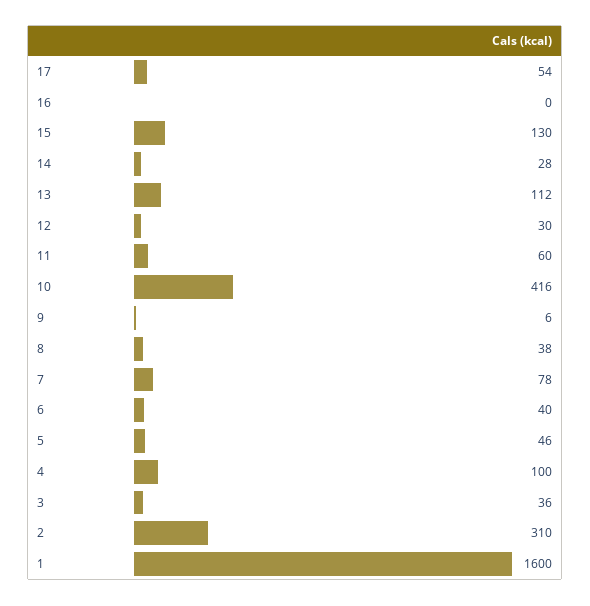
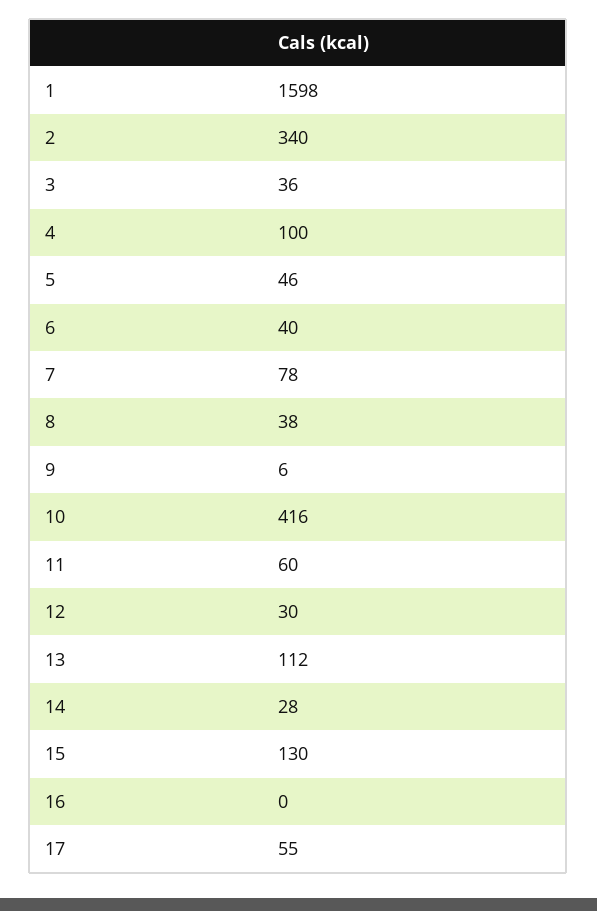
17: 54 -> 55
2: 310 -> 340
1: 1600 -> 1598

